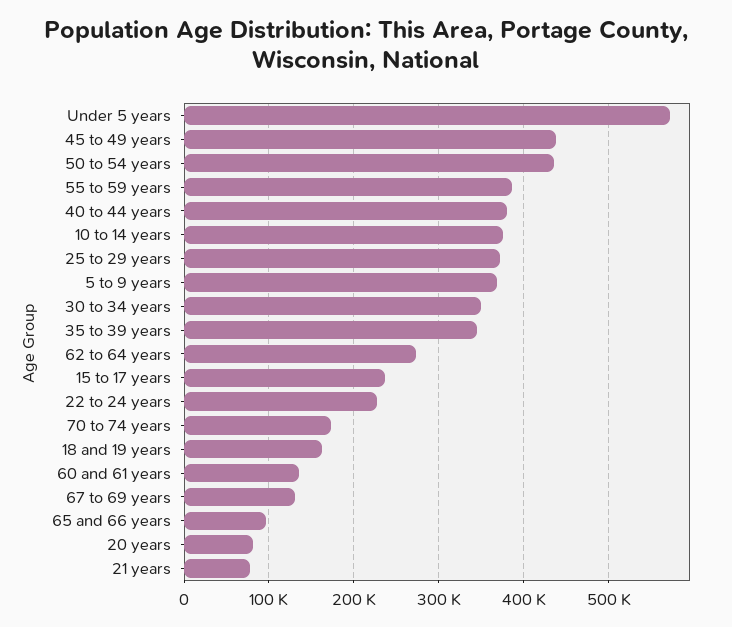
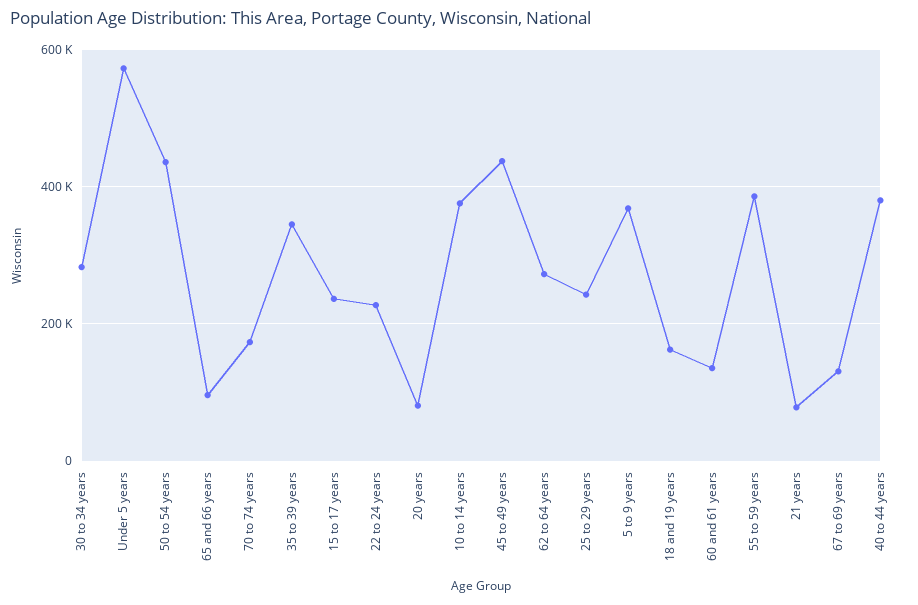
25 to 29 years: 370000 -> 240000
30 to 34 years: 350000 -> 280000

